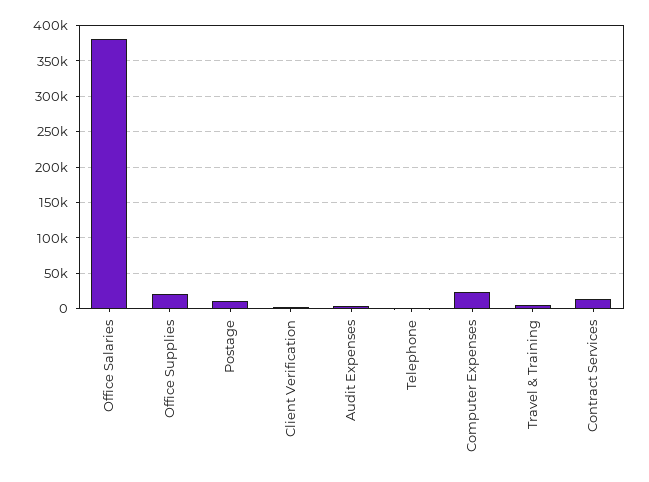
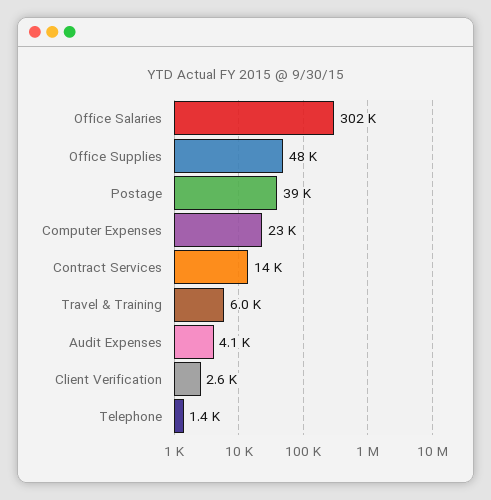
Office Salaries: 380000 -> 302000
Office Supplies: 20000 -> 48000
Postage: 10000 -> 39000

